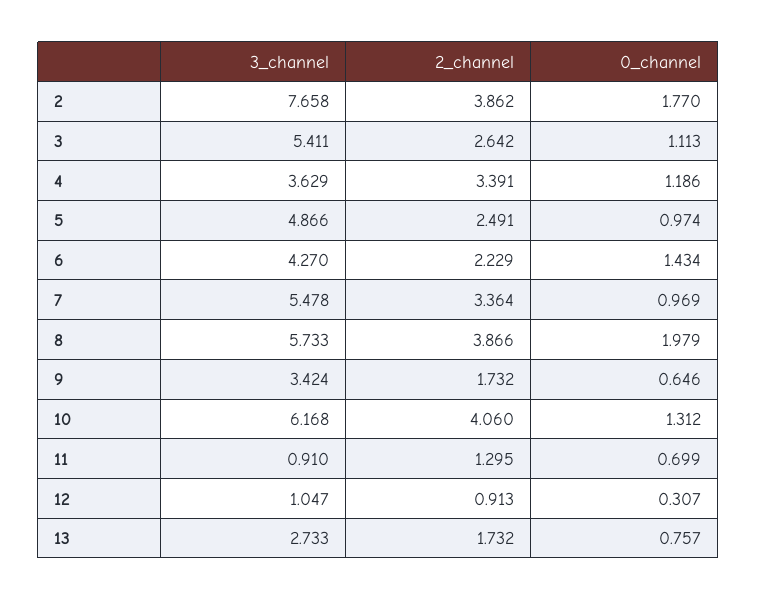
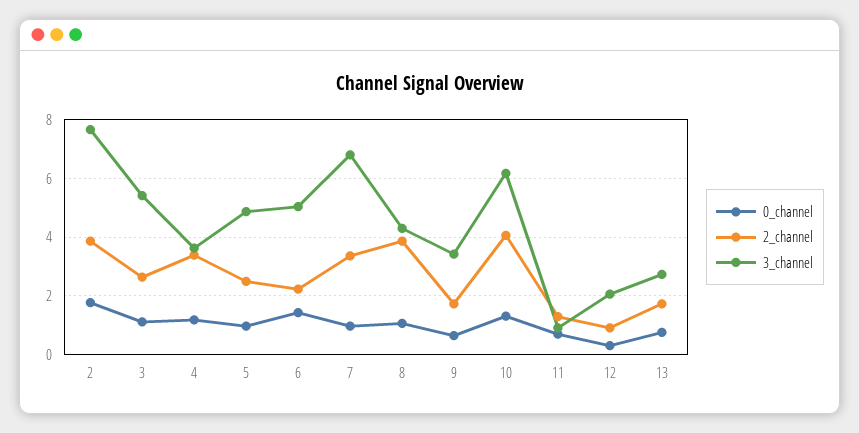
3_channel, 6: 4.27 -> 5
3_channel, 7: 5.478 -> 6.75
3_channel, 8: 5.733 -> 4.25
0_channel, 8: 1.979 -> 1
3_channel, 12: 1.047 -> 2

